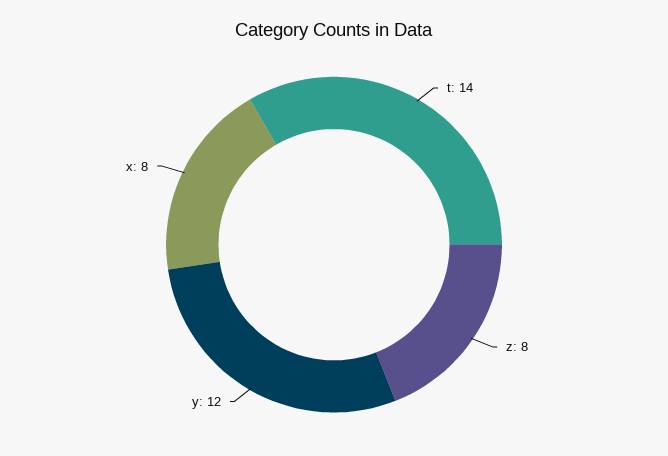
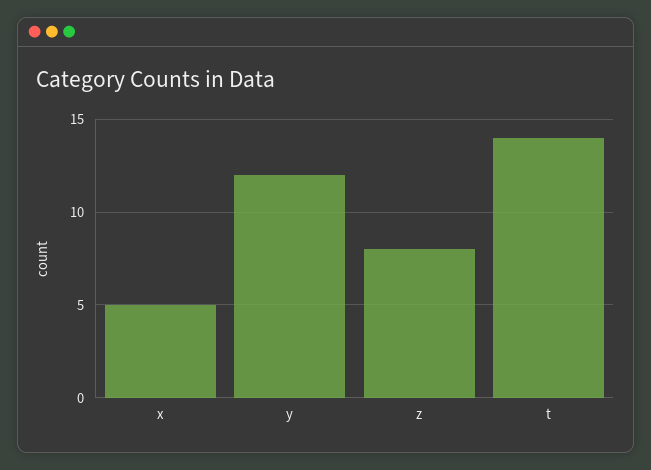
x: 8 -> 5

